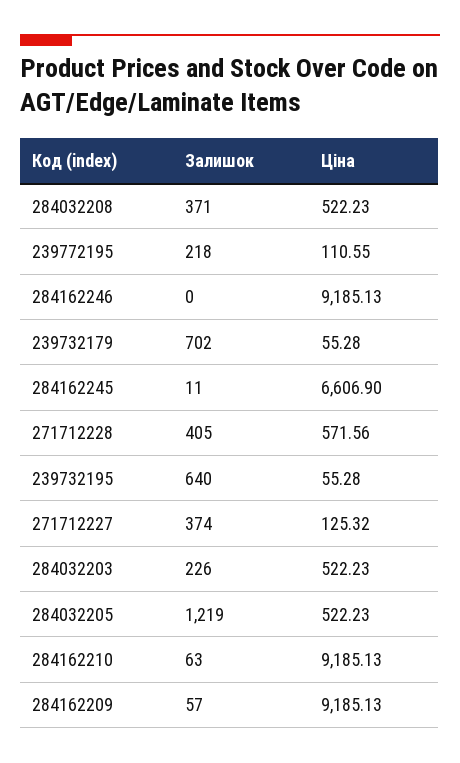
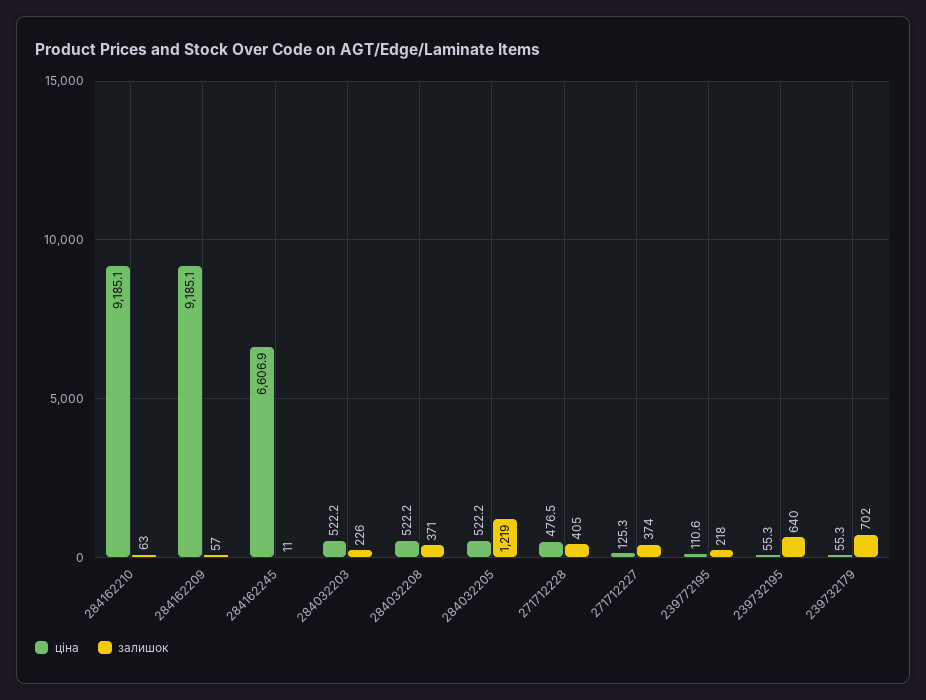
Залишок, 284162246: 0 -> none
Ціна, 284162246: 9185.13 -> none
Ціна, 271712228: 571.56 -> 476.5

